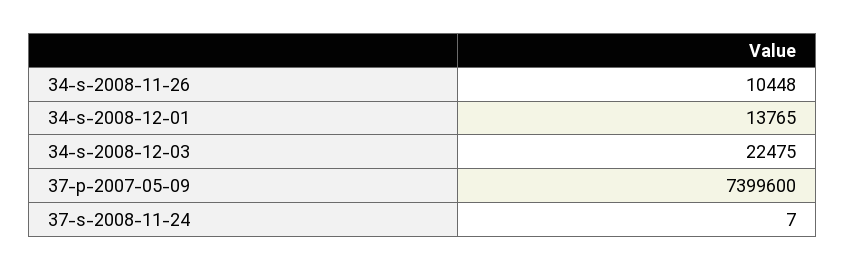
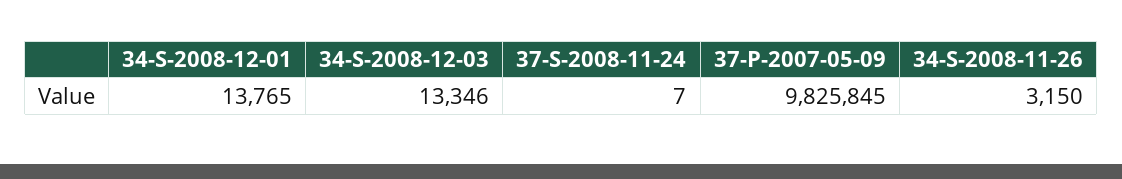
34-s-2008-11-26: 10448 -> 3150
34-s-2008-12-03: 22475 -> 13346
37-p-2007-05-09: 7399600 -> 9825845

